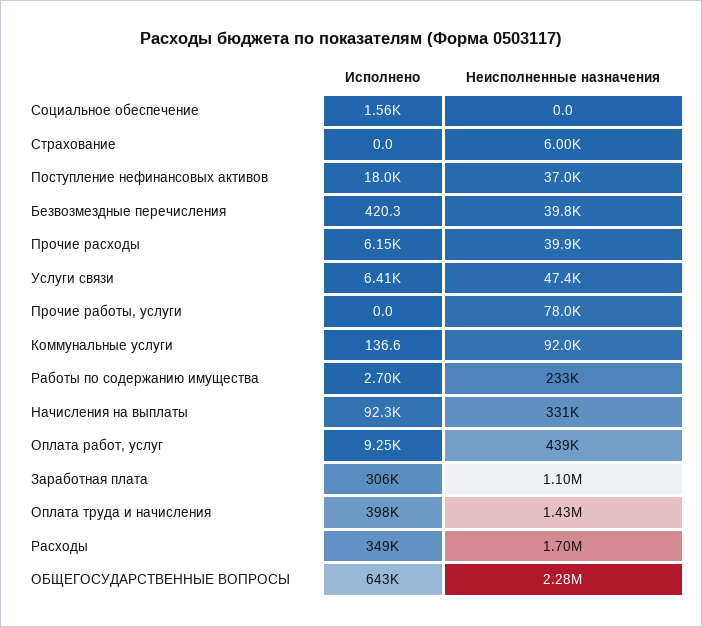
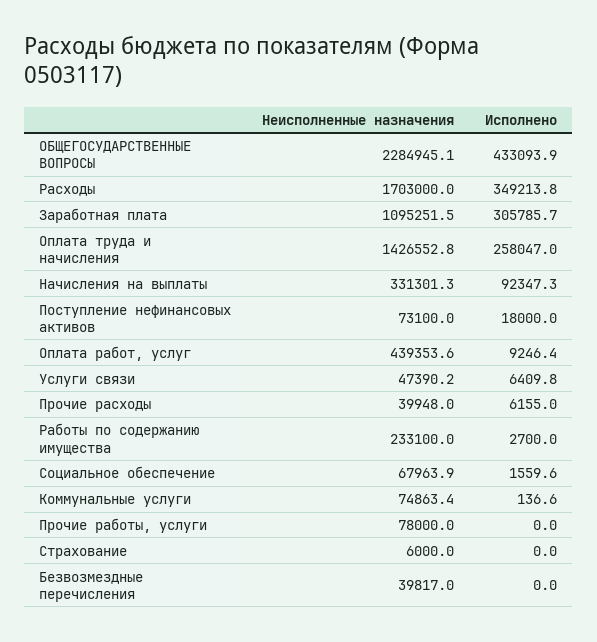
Неисполненные назначения, Социальное обеспечение: 0 -> 67963.9
Неисполненные назначения, Поступление нефинансовых активов: 37000 -> 73100
Исполнено, Безвозмездные перечисления: 420.3 -> 0
Неисполненные назначения, Коммунальные услуги: 92000 -> 74863.4
Исполнено, Оплата труда и начисления: 398000 -> 258047
Исполнено, ОБЩЕГОСУДАРСТВЕННЫЕ ВОПРОСЫ: 643000 -> 433093.9

